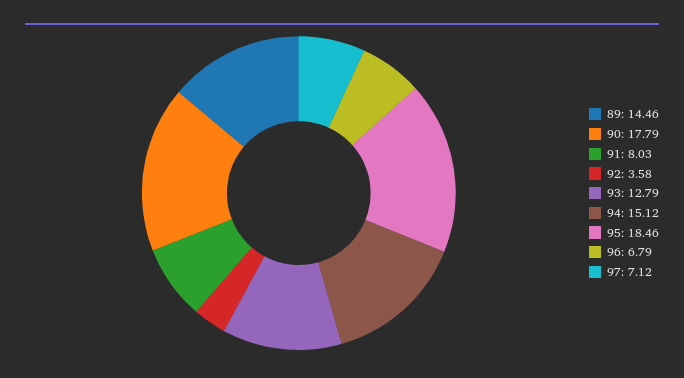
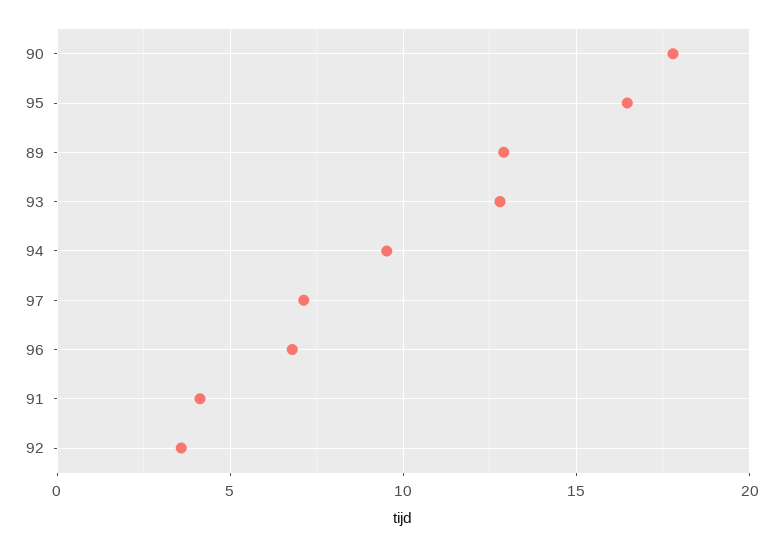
89: 14.46 -> 13
91: 8.03 -> 4
94: 15.12 -> 9.5
95: 18.46 -> 16.5

